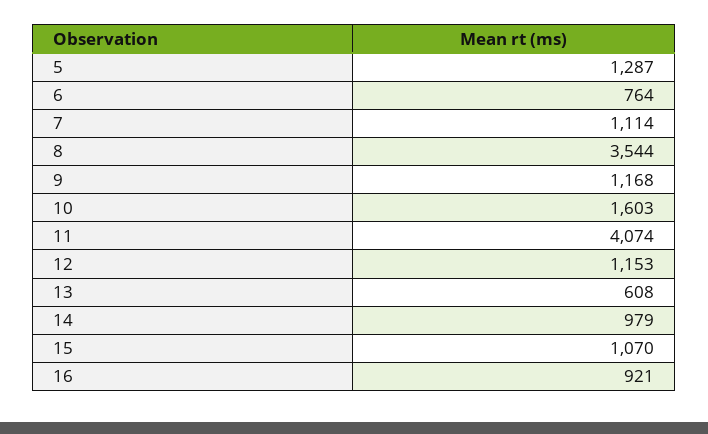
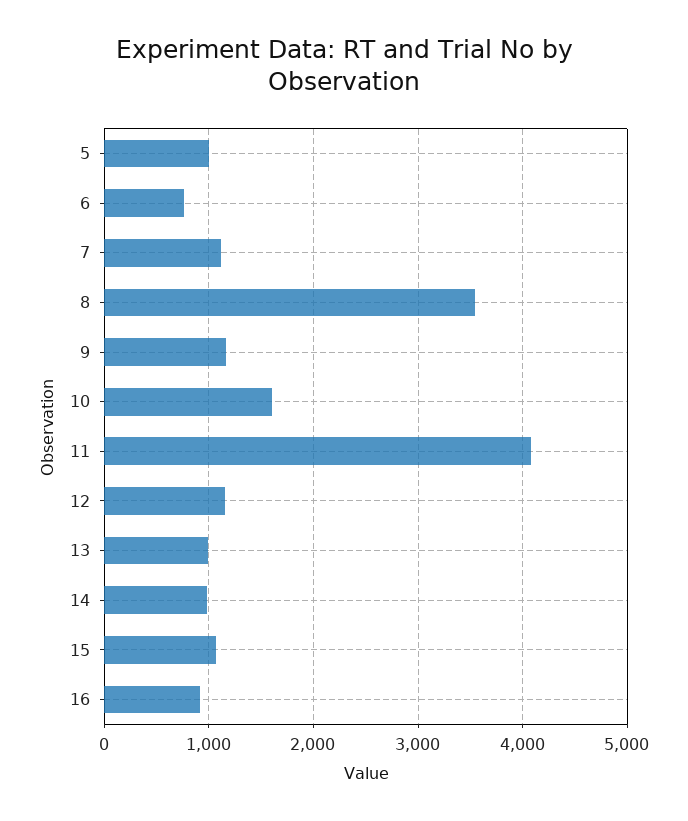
5: 1287 -> 1000
13: 608 -> 1000

